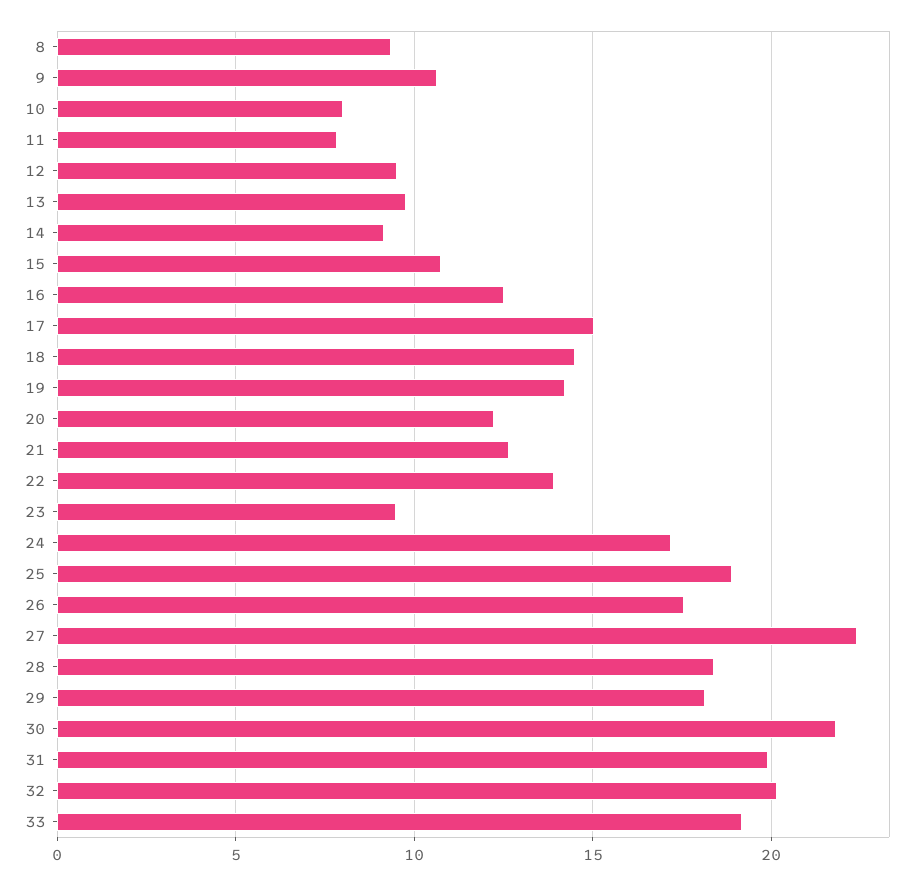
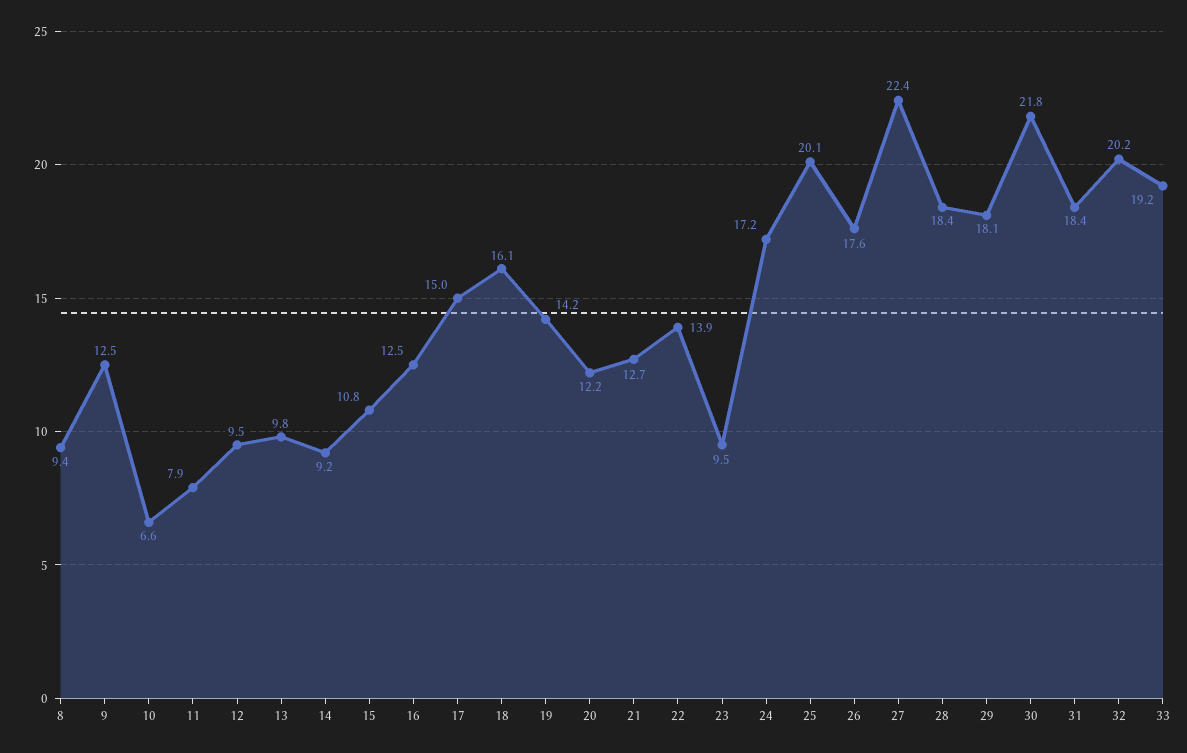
9: 10.5 -> 12.5
10: 8 -> 6.6
18: 14.5 -> 16.1
25: 19 -> 20.1
31: 20 -> 18.4

